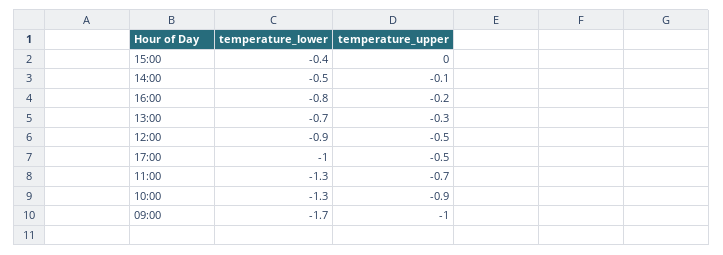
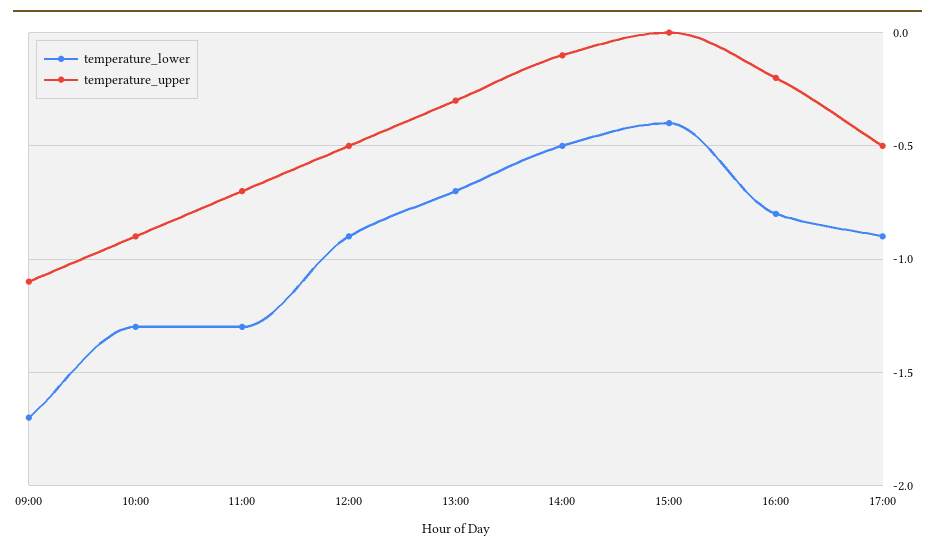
temperature_lower, 17:00: -1 -> -0.9
temperature_upper, 09:00: -1 -> -1.1

